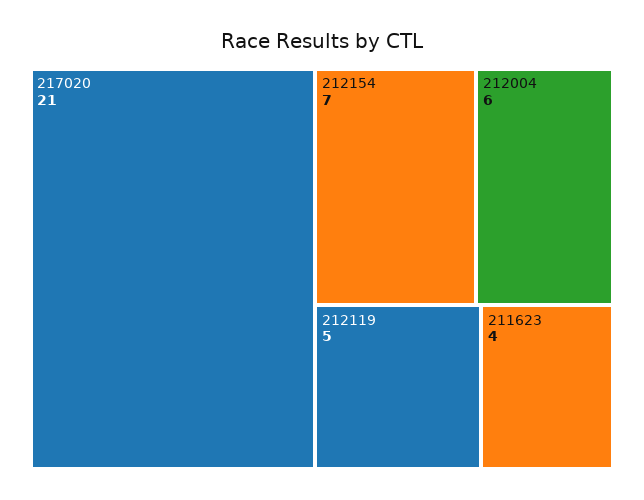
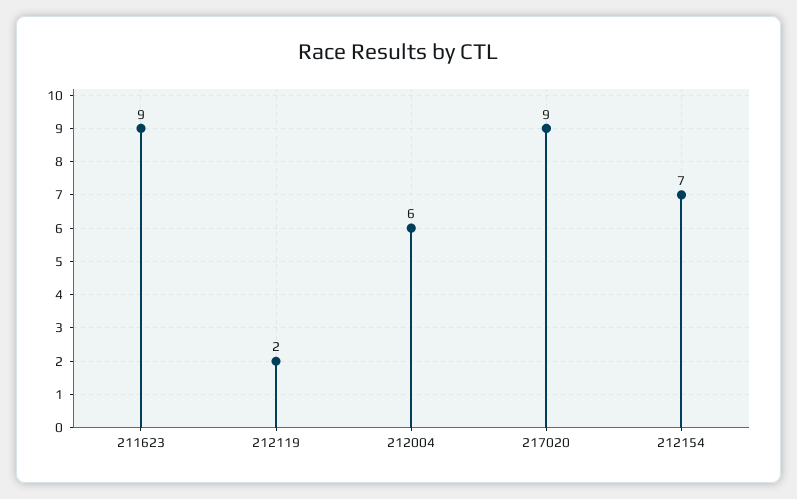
217020: 21 -> 9
212119: 5 -> 2
211623: 4 -> 9

